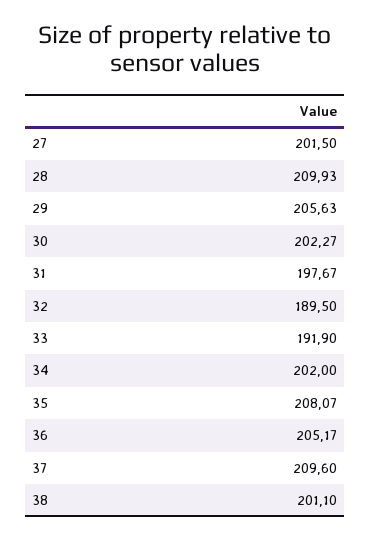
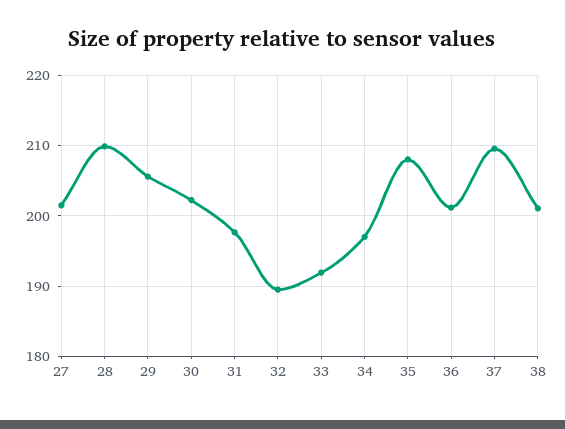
34: 202 -> 197
36: 205.17 -> 201

